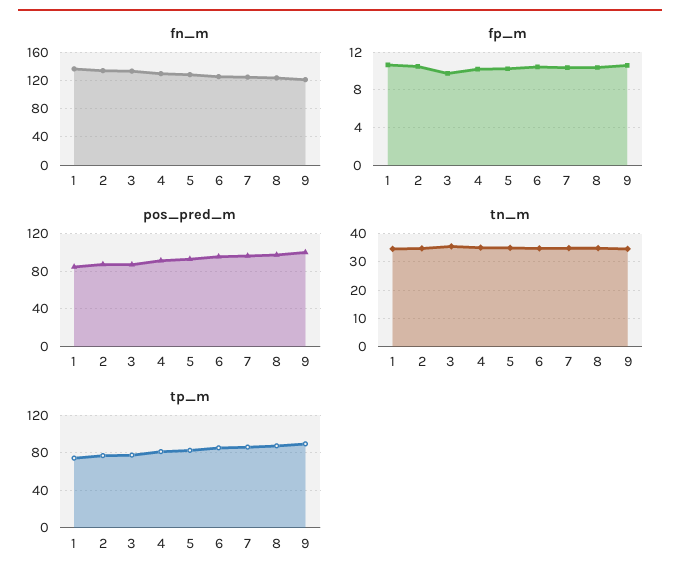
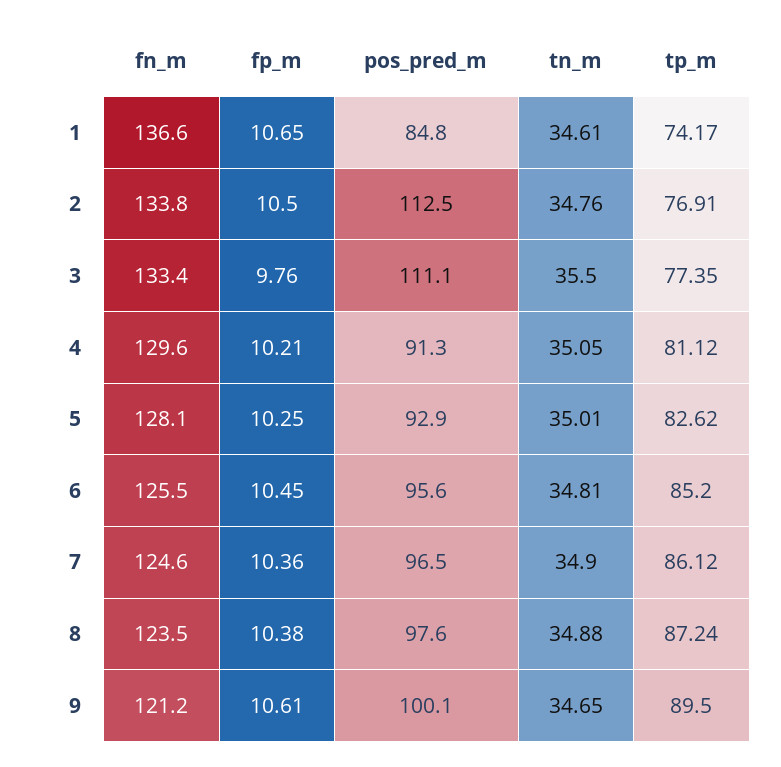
pos_pred_m, 2: 90 -> 112.5
pos_pred_m, 3: 90 -> 111.1

